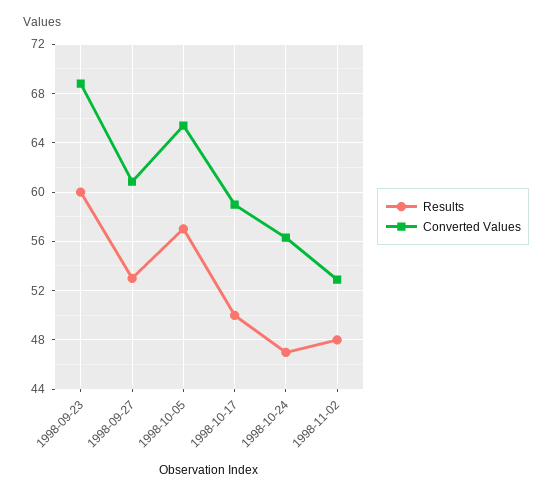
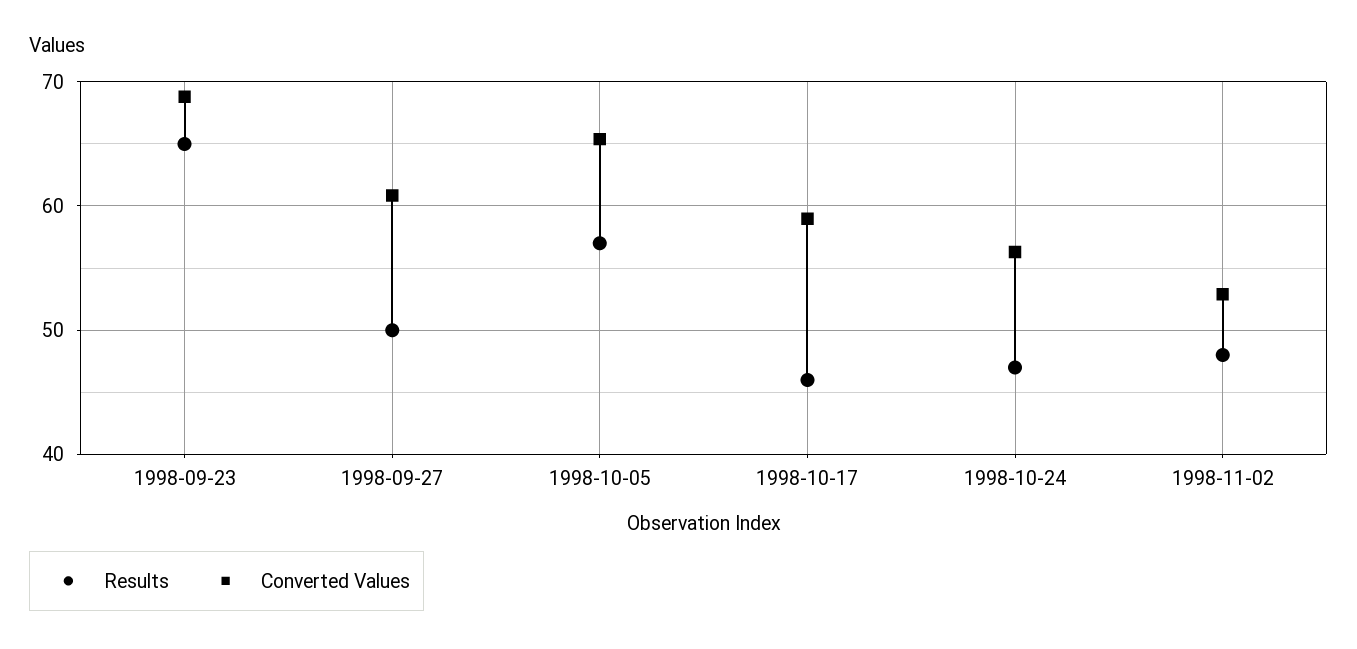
Results, 1998-09-23: 60 -> 65
Results, 1998-09-27: 53 -> 50
Results, 1998-10-17: 50 -> 46

